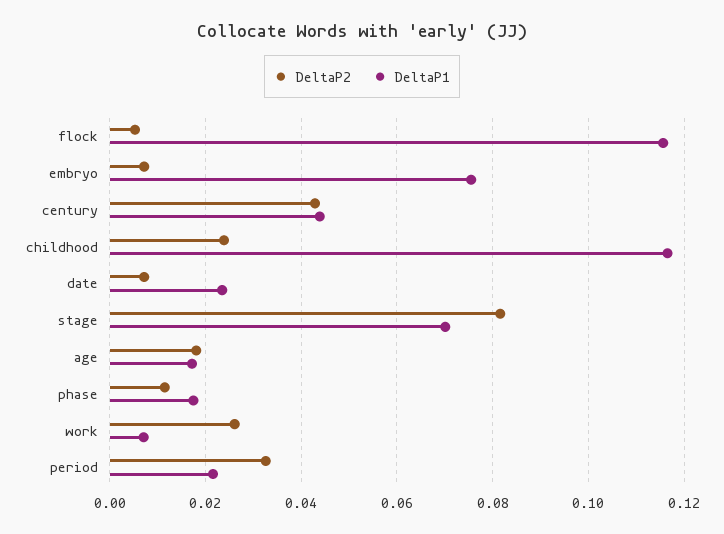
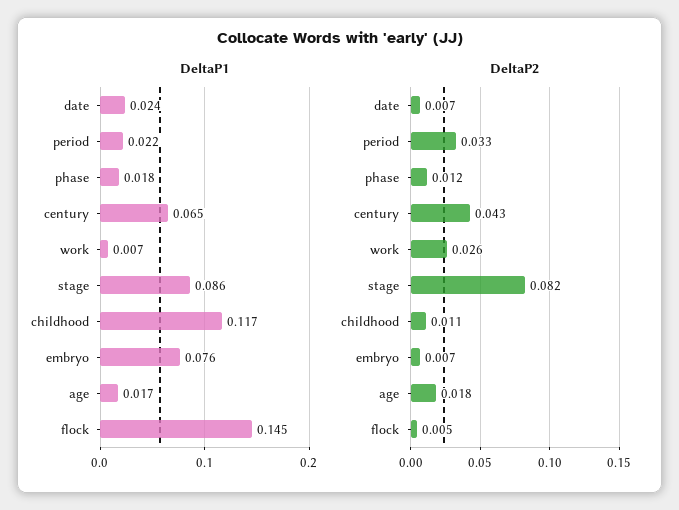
DeltaP1, flock: 0.116 -> 0.145
DeltaP1, century: 0.044 -> 0.065
DeltaP2, childhood: 0.024 -> 0.011
DeltaP1, stage: 0.07 -> 0.086

